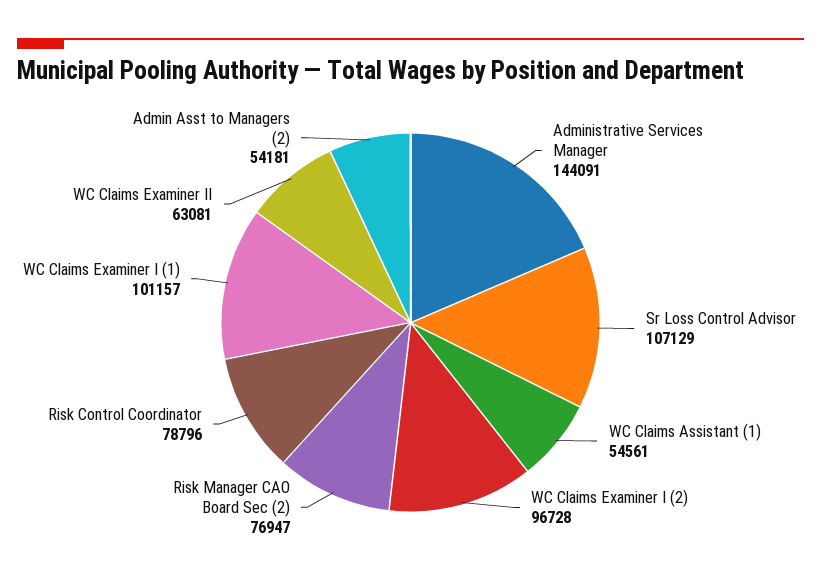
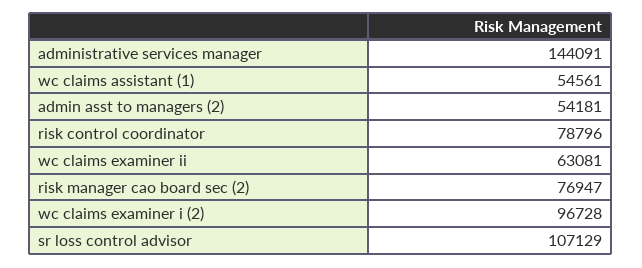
WC Claims Examiner I (1): 101157 -> none

